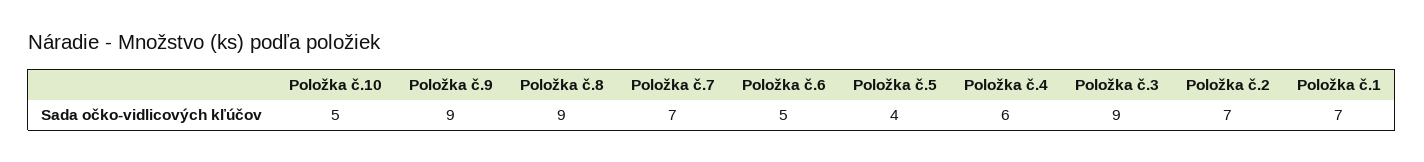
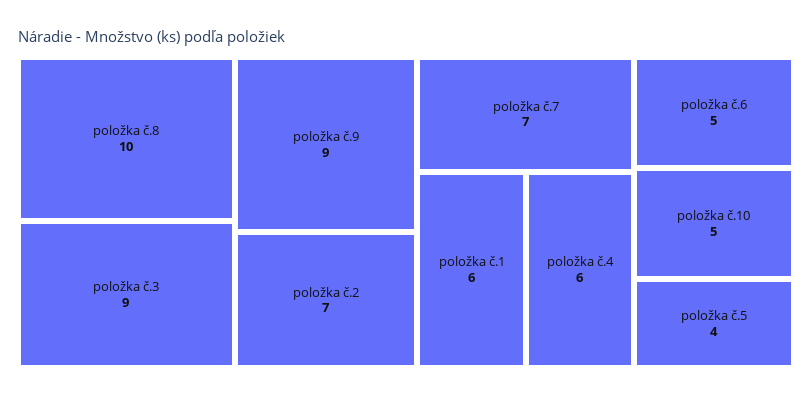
Položka č.8: 9 -> 10
Položka č.1: 7 -> 6

